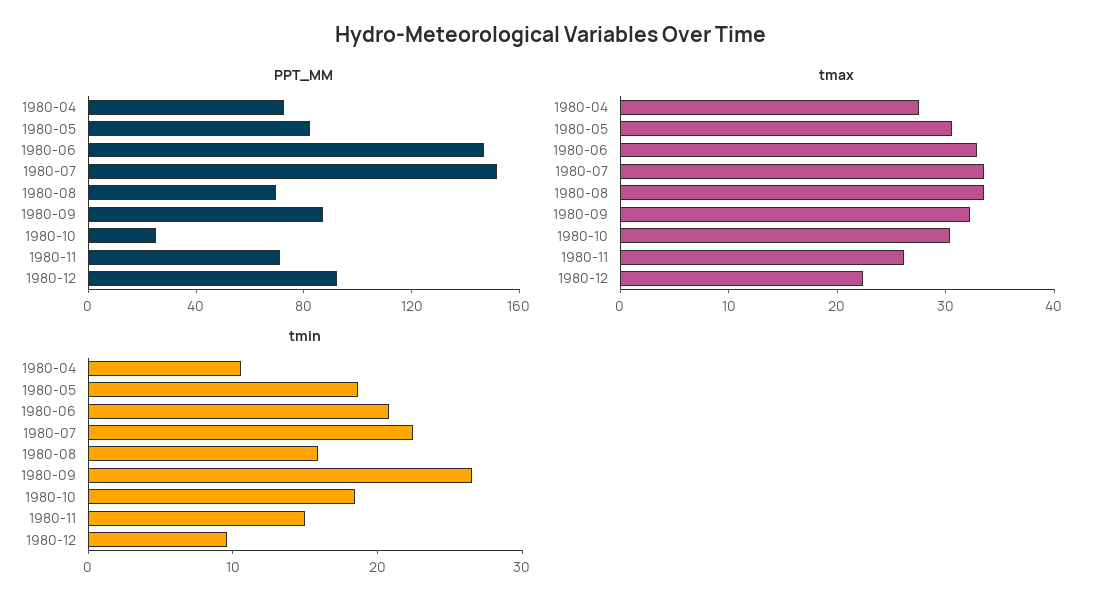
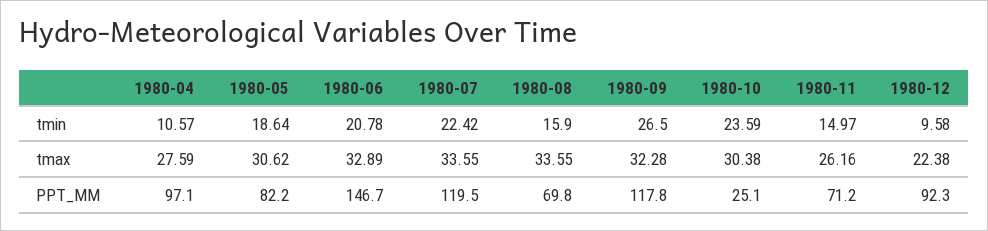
PPT_MM, 1980-04: 70 -> 97.1
PPT_MM, 1980-07: 150 -> 119.5
PPT_MM, 1980-09: 90 -> 117.8
tmin, 1980-10: 18 -> 23.59

